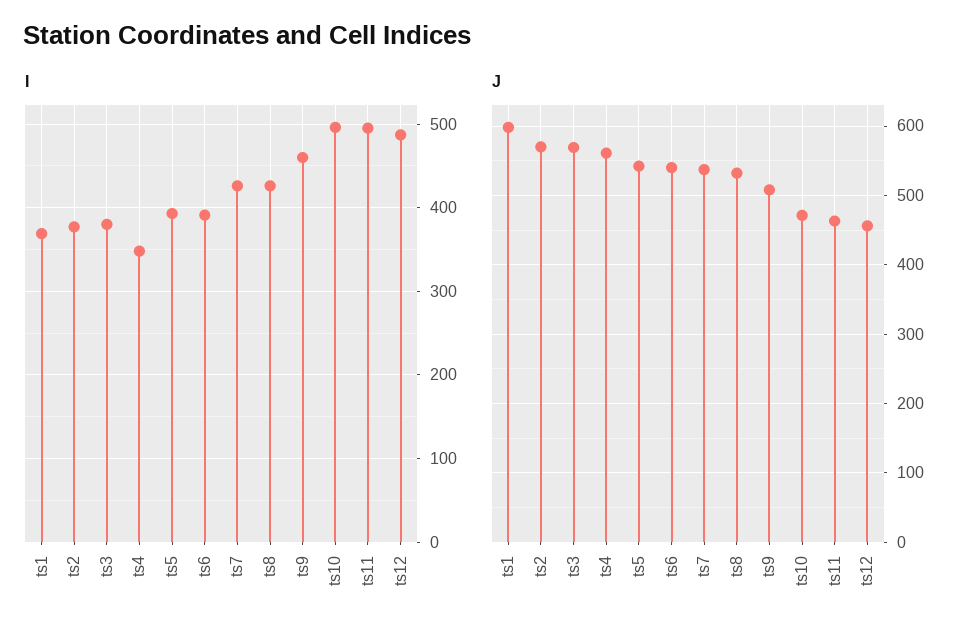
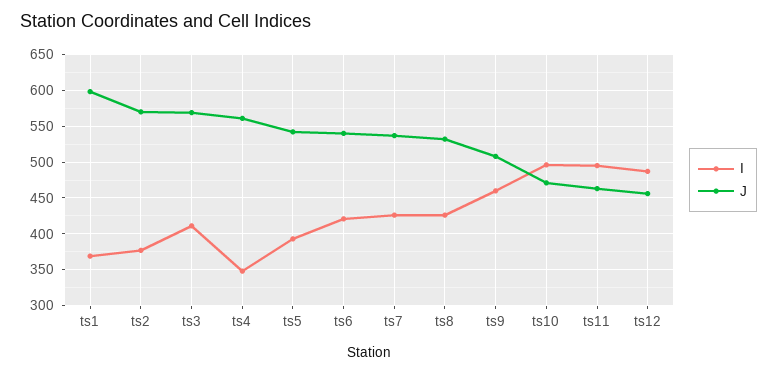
I, ts3: 380 -> 410
I, ts6: 390 -> 420

